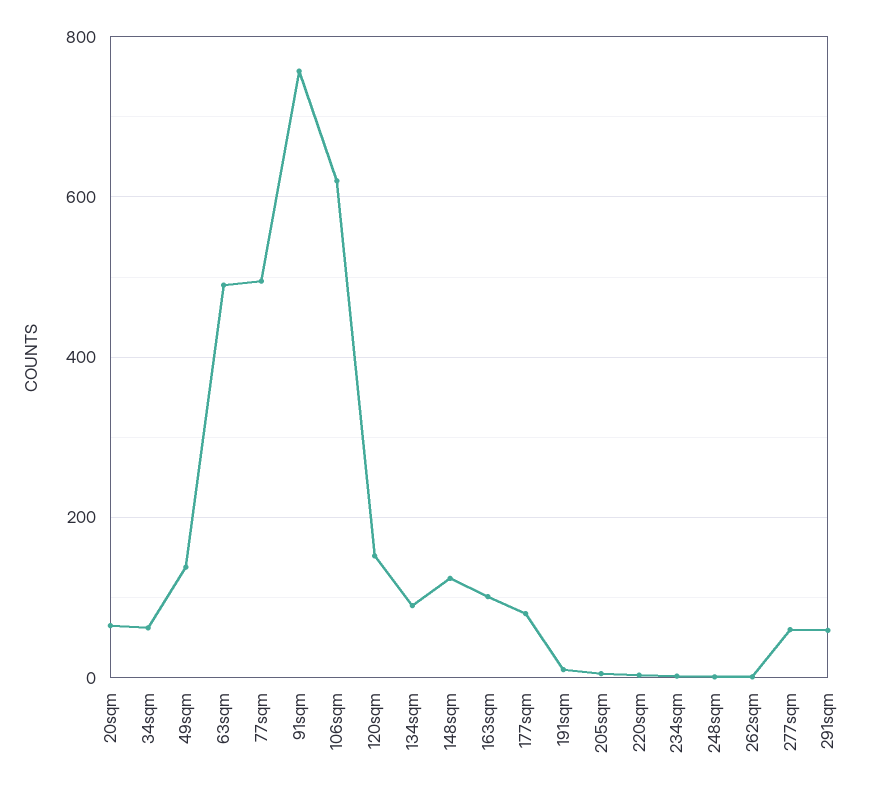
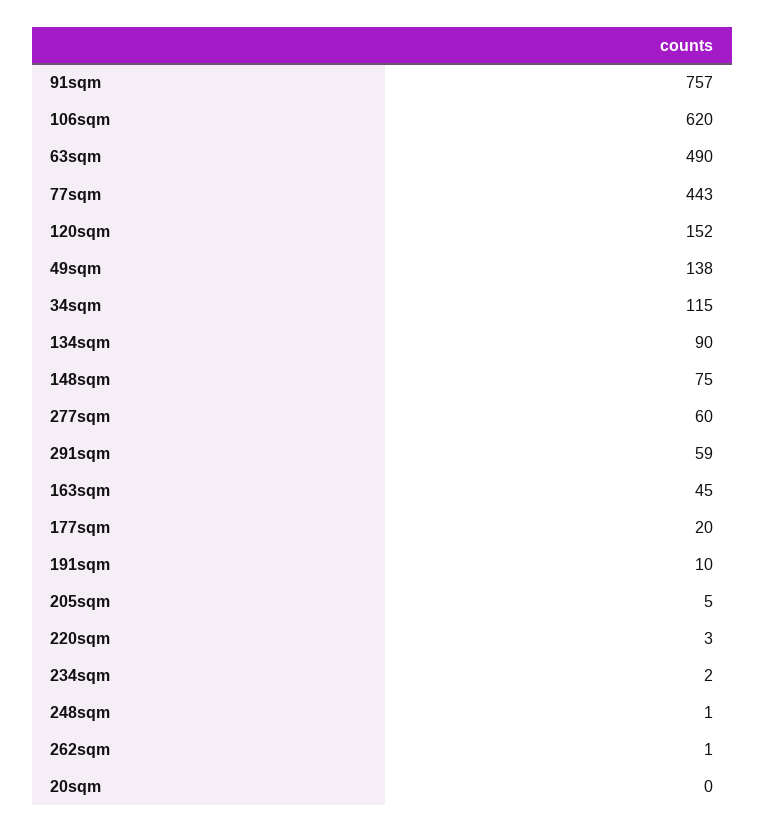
20sqm: 60 -> 0
34sqm: 60 -> 115
77sqm: 500 -> 443
148sqm: 120 -> 75
163sqm: 100 -> 45
177sqm: 80 -> 20

